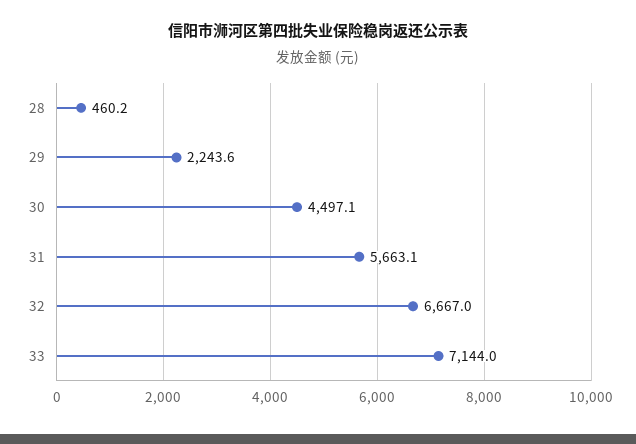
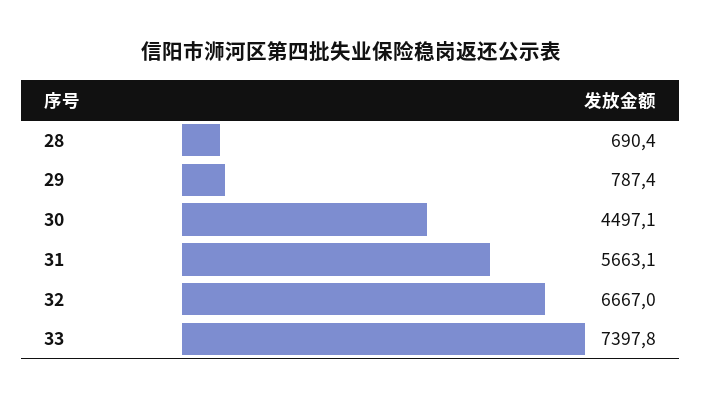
28: 460.2 -> 690.4
29: 2243.6 -> 787.4
33: 7144 -> 7397.8

